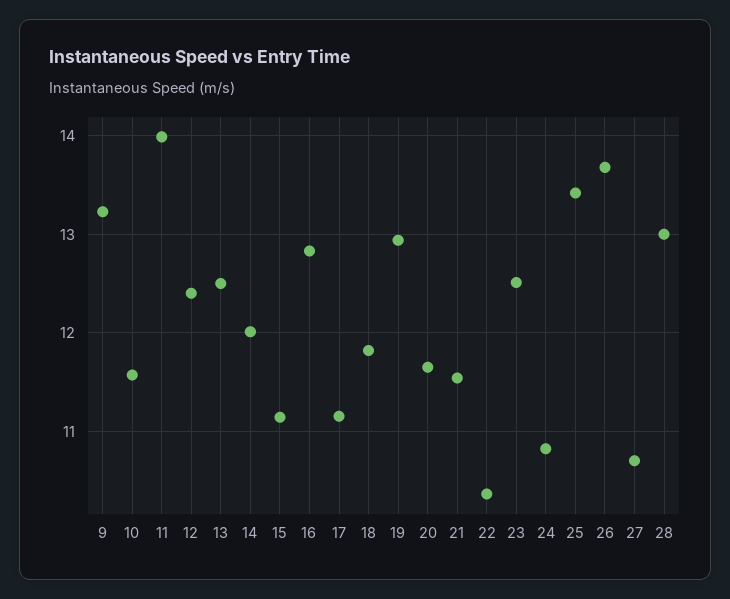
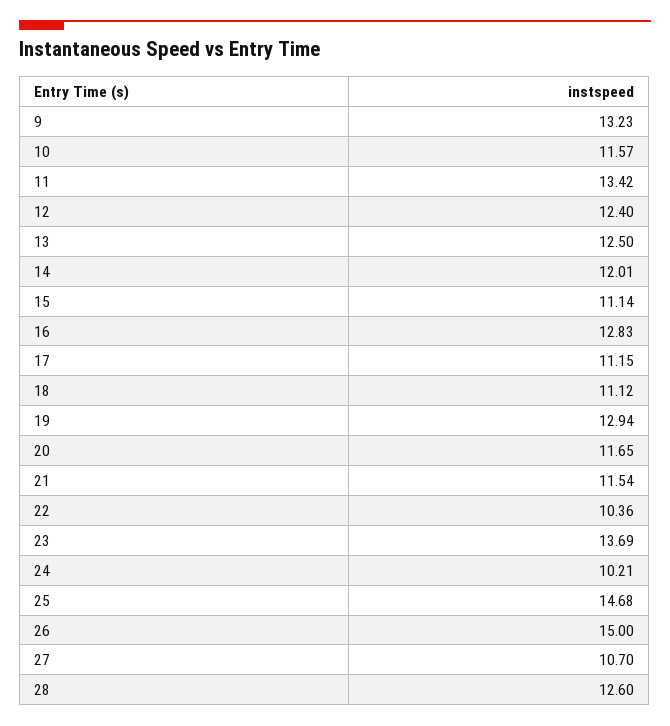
11: 14 -> 13.42
18: 11.8 -> 11.12
23: 12.5 -> 13.69
24: 10.8 -> 10.21
25: 13.4 -> 14.68
26: 13.7 -> 15
28: 13 -> 12.6

